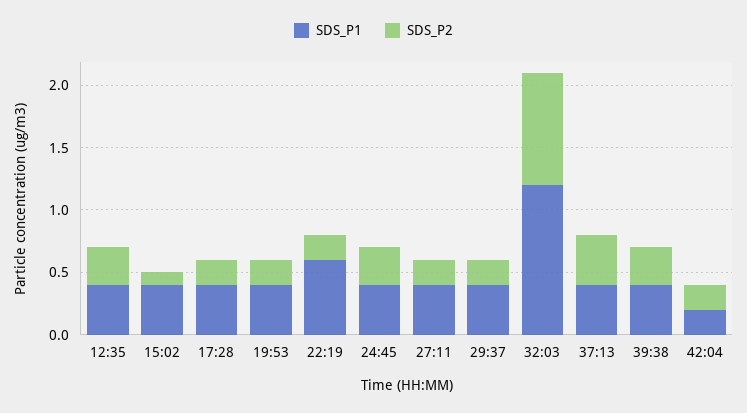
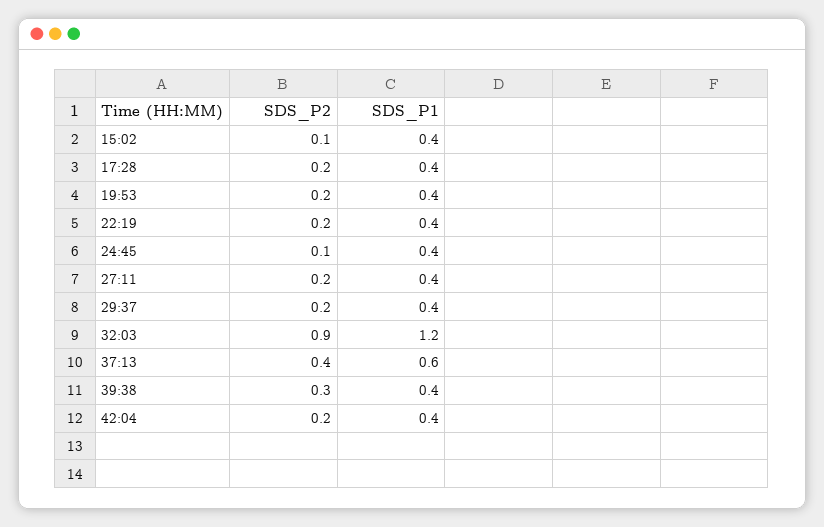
SDS_P1, 12:35: 0.4 -> none
SDS_P2, 12:35: 0.3 -> none
SDS_P1, 22:19: 0.6 -> 0.4
SDS_P2, 24:45: 0.3 -> 0.1
SDS_P1, 37:13: 0.4 -> 0.6
SDS_P1, 42:04: 0.2 -> 0.4

